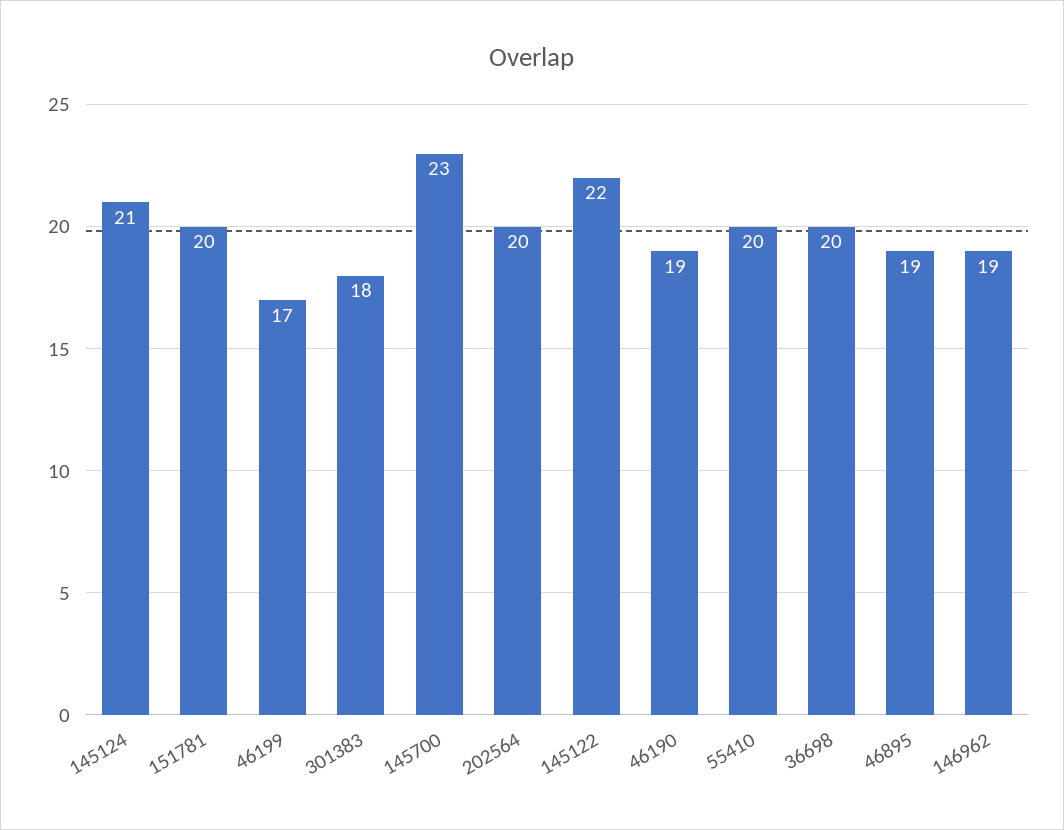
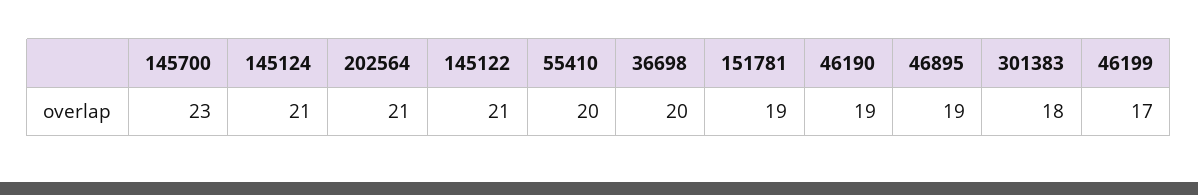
151781: 20 -> 19
202564: 20 -> 21
145122: 22 -> 21
146962: 19 -> none

